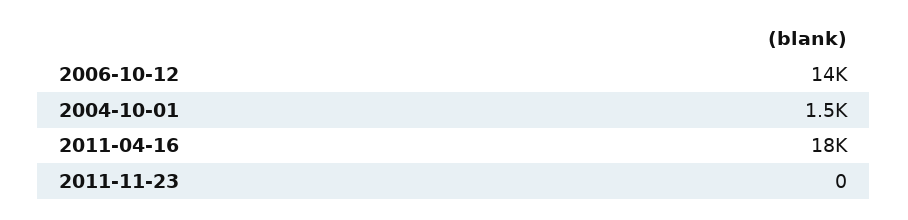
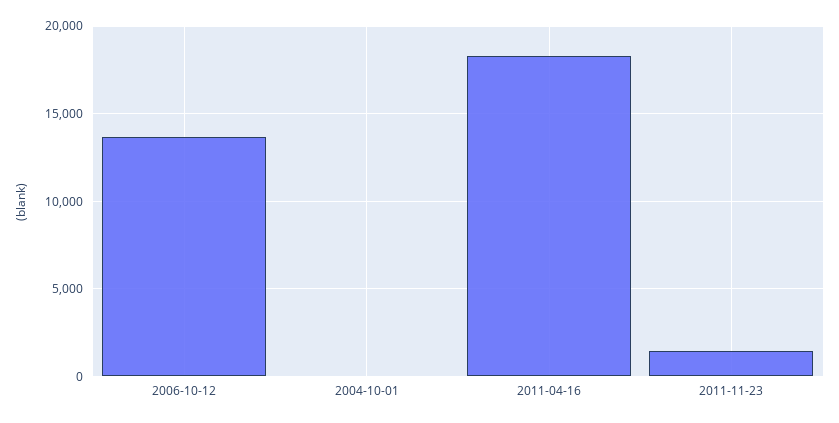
2004-10-01: 1500 -> 0
2011-11-23: 0 -> 1500

